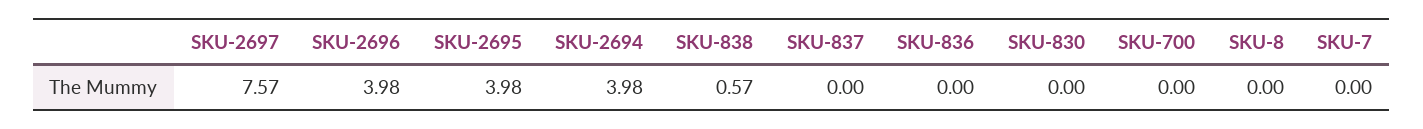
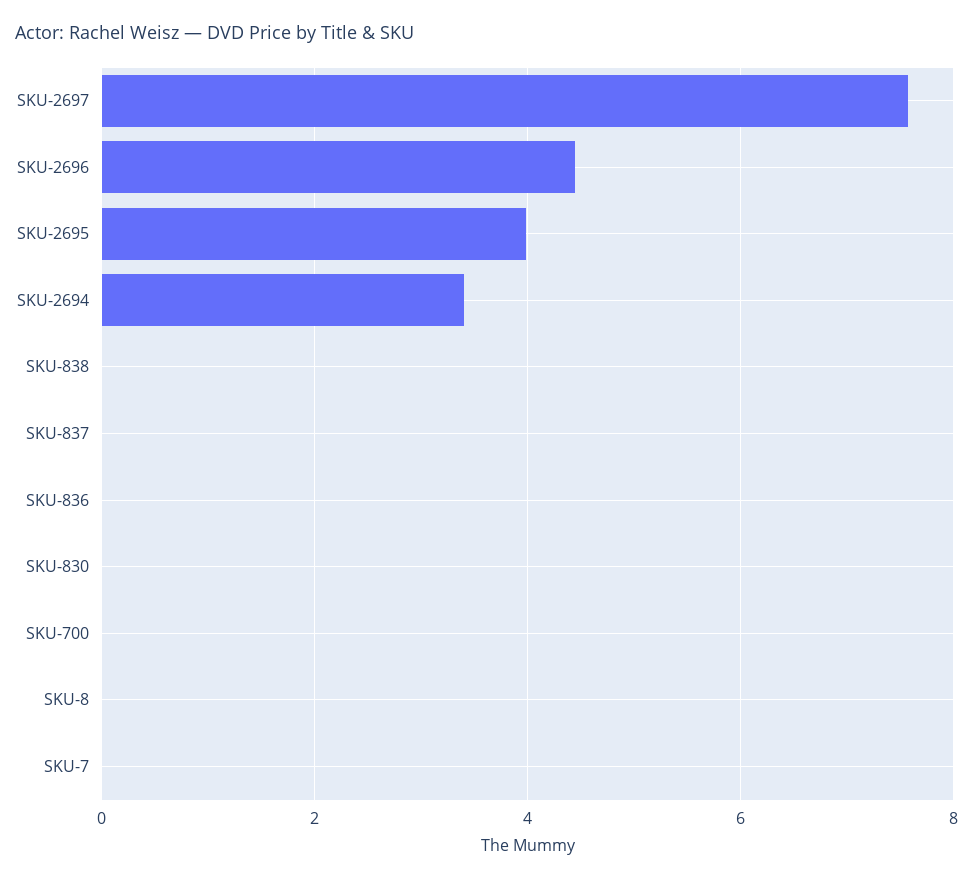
SKU-2696: 3.98 -> 4.4
SKU-2694: 3.98 -> 3.4
SKU-838: 0.57 -> 0

